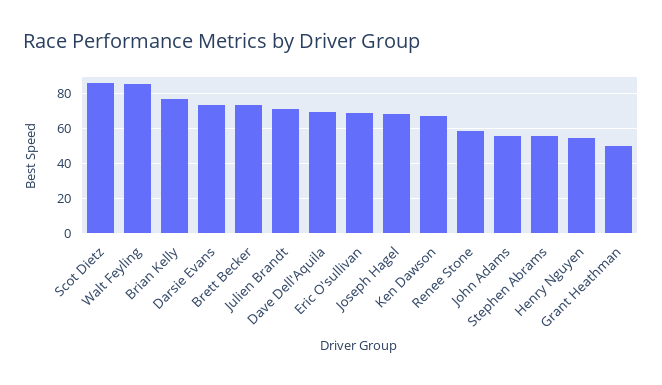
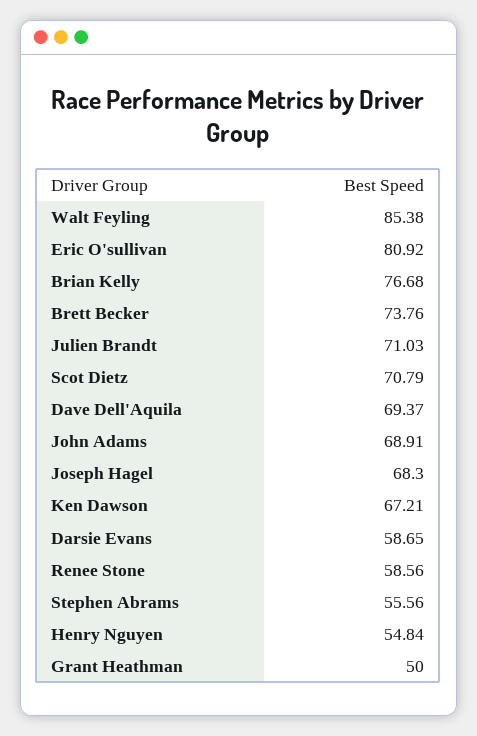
Scot Dietz: 85 -> 70.79
Darsie Evans: 75 -> 58.65
Eric O'sullivan: 70 -> 80.92
John Adams: 55 -> 68.91

